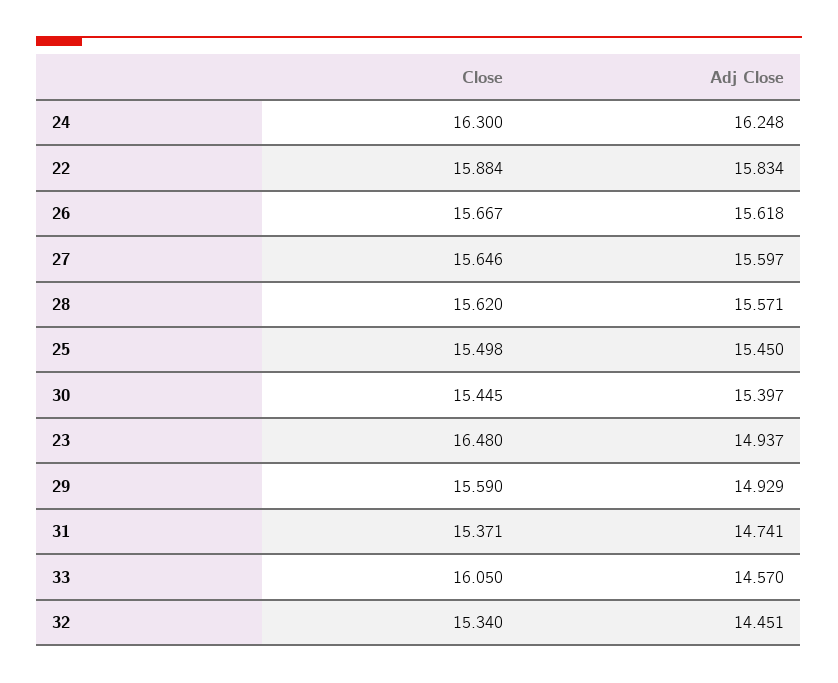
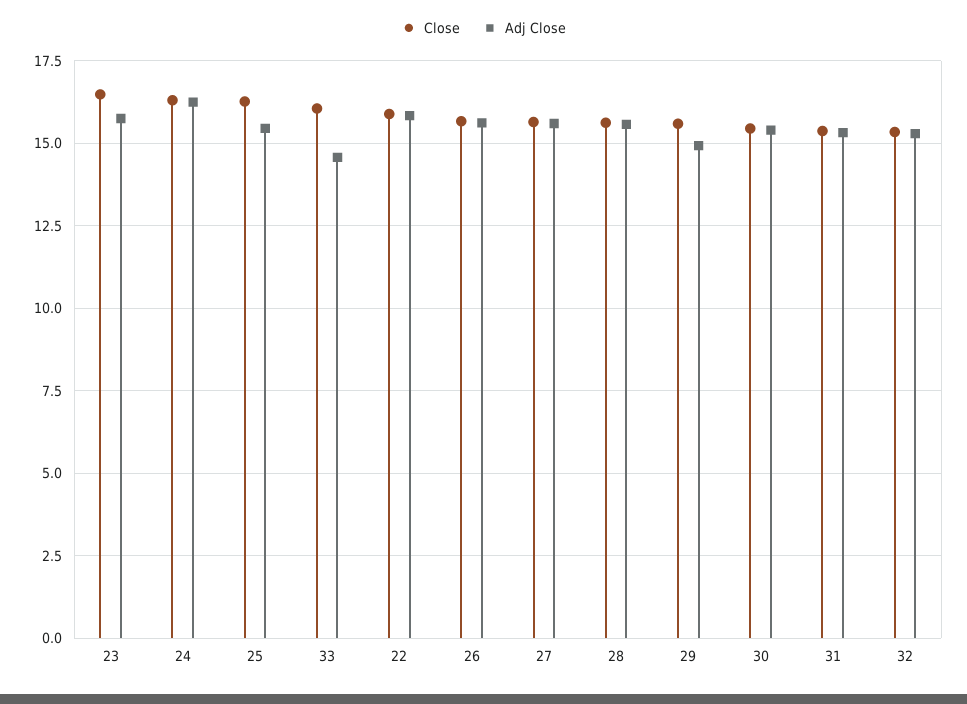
Close, 25: 15.498 -> 16.25
Adj Close, 23: 14.937 -> 15.75
Adj Close, 31: 14.741 -> 15.25
Adj Close, 32: 14.451 -> 15.25

